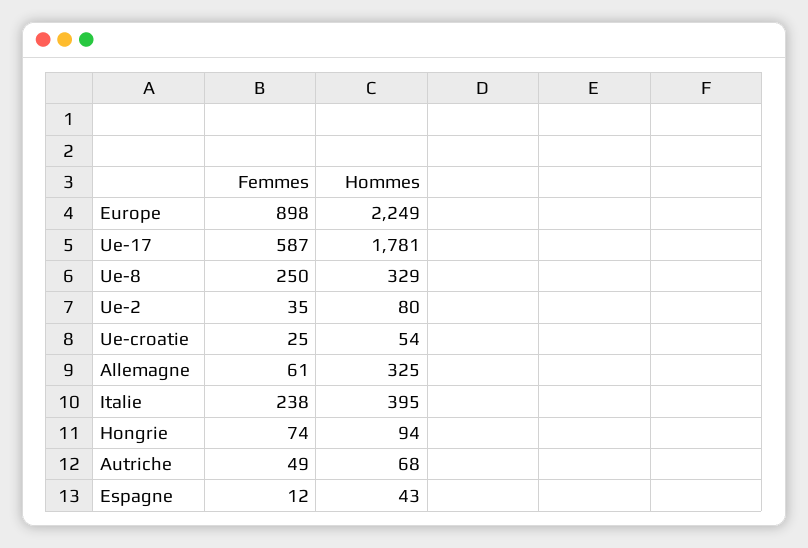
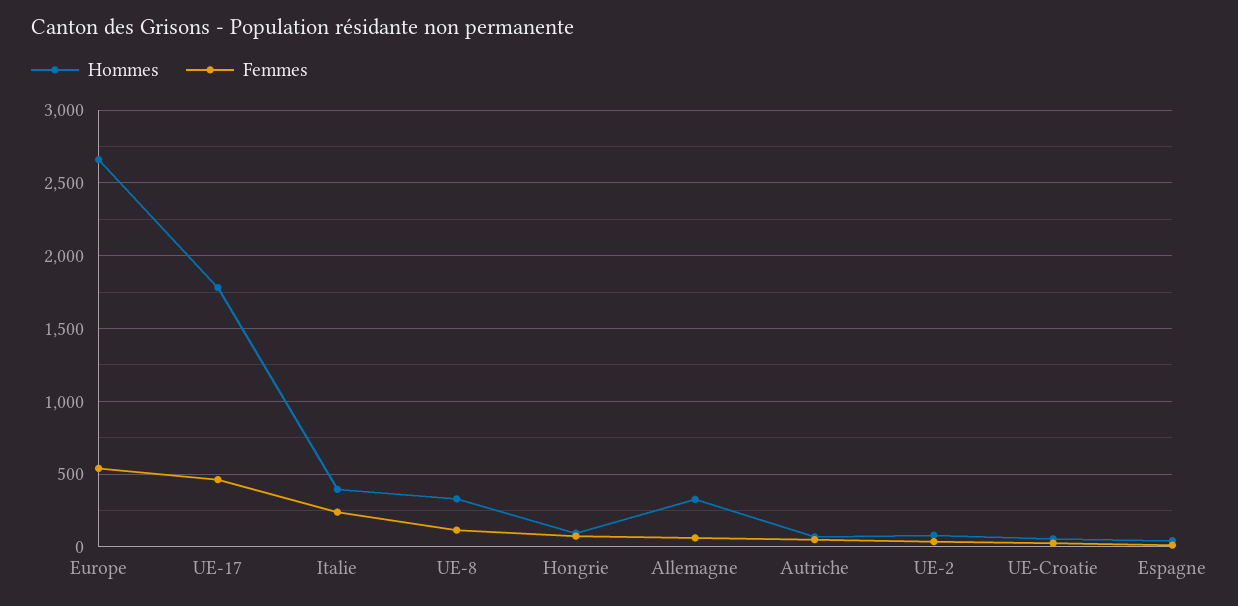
Femmes, Europe: 898 -> 550
Hommes, Europe: 2249 -> 2650
Femmes, Ue-17: 587 -> 450
Femmes, Ue-8: 250 -> 100

